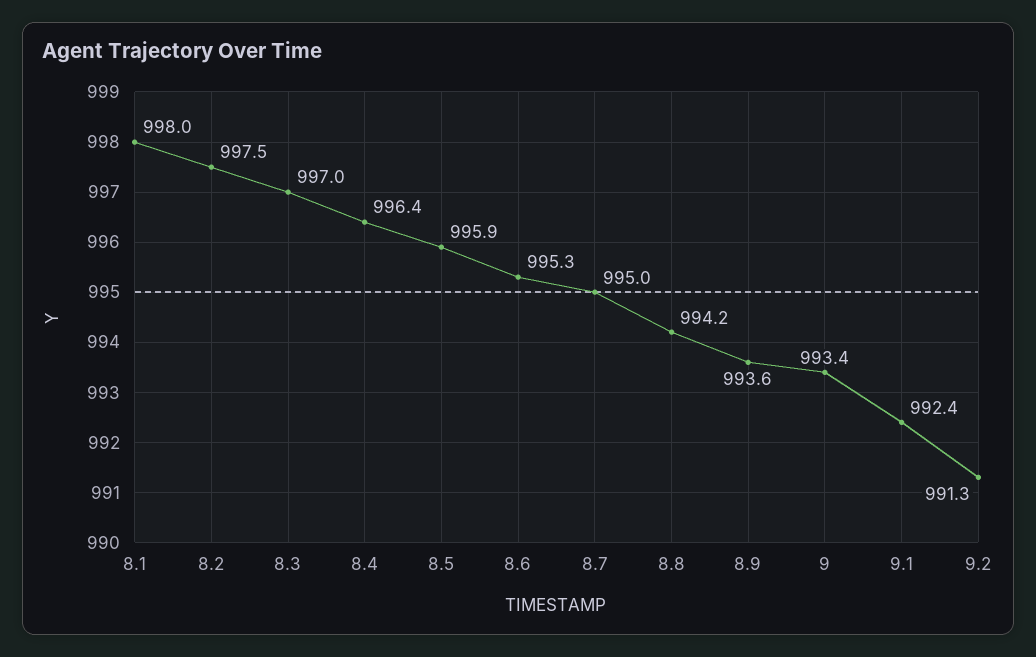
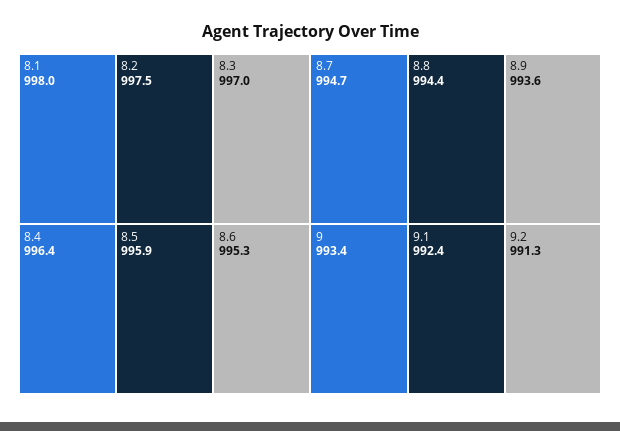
8.7: 995 -> 994.7
8.8: 994.2 -> 994.4

